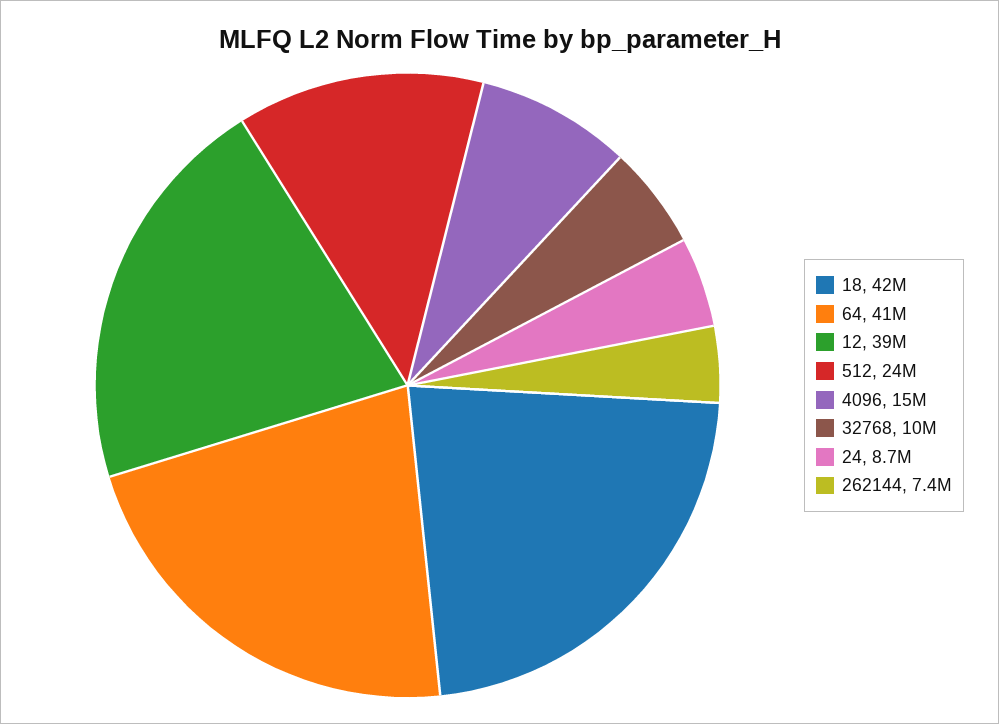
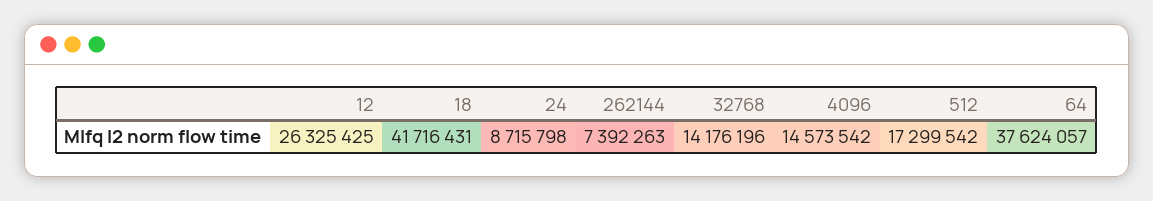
64: 41000000 -> 37624057
12: 39000000 -> 26325425
512: 24000000 -> 17299542
32768: 10000000 -> 14176196

